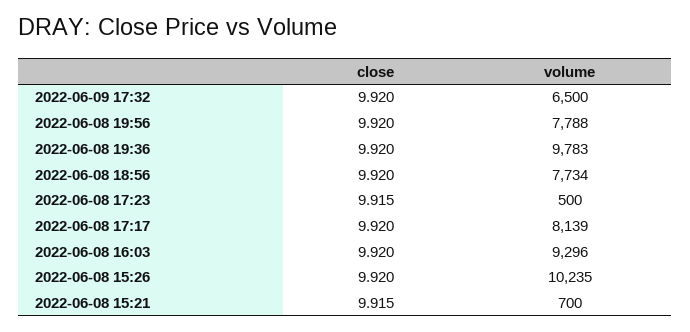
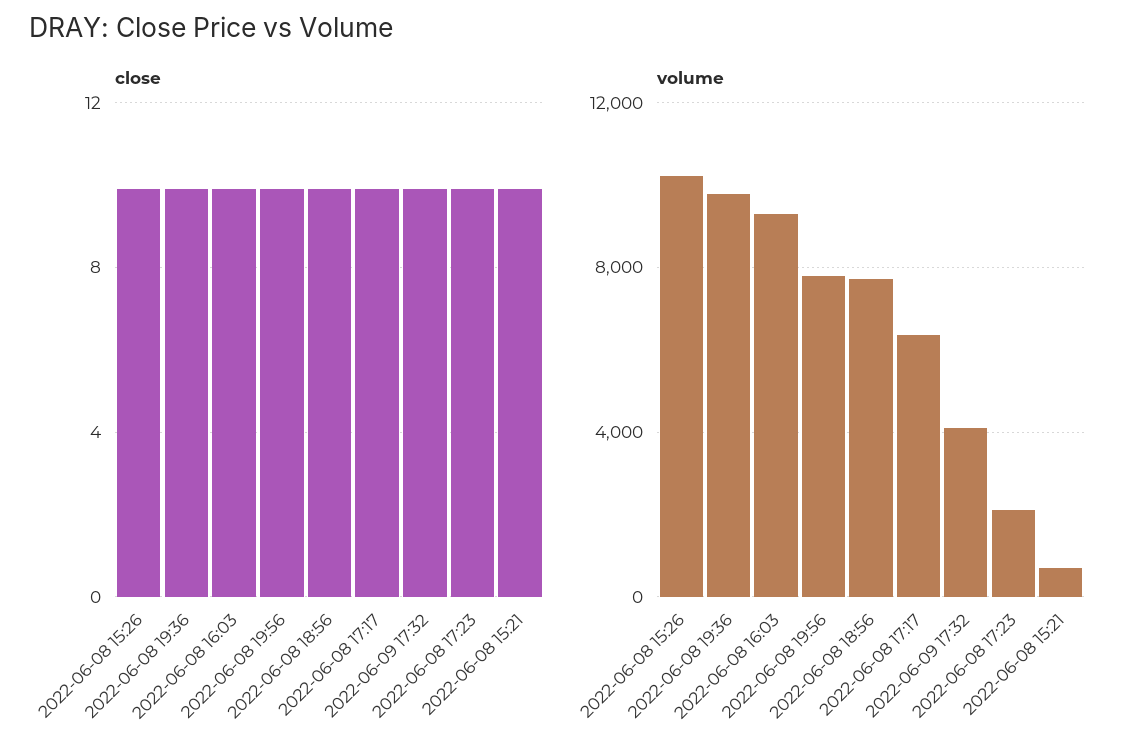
volume, 2022-06-09 17:32: 6500 -> 4000
volume, 2022-06-08 17:23: 500 -> 2000
volume, 2022-06-08 17:17: 8139 -> 6500

